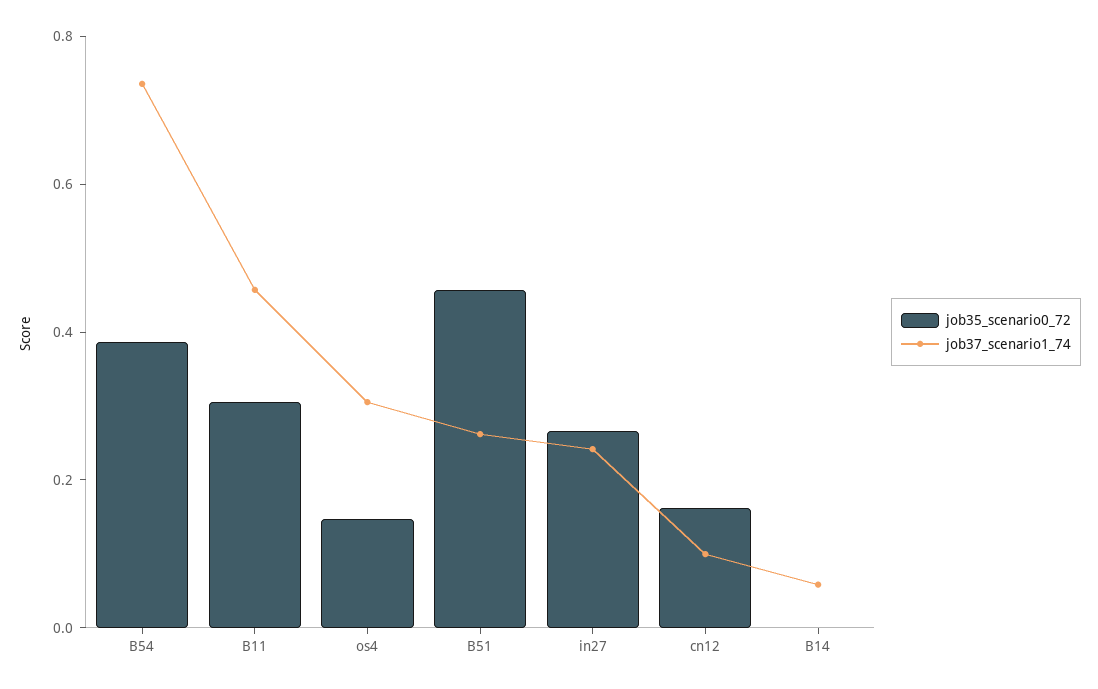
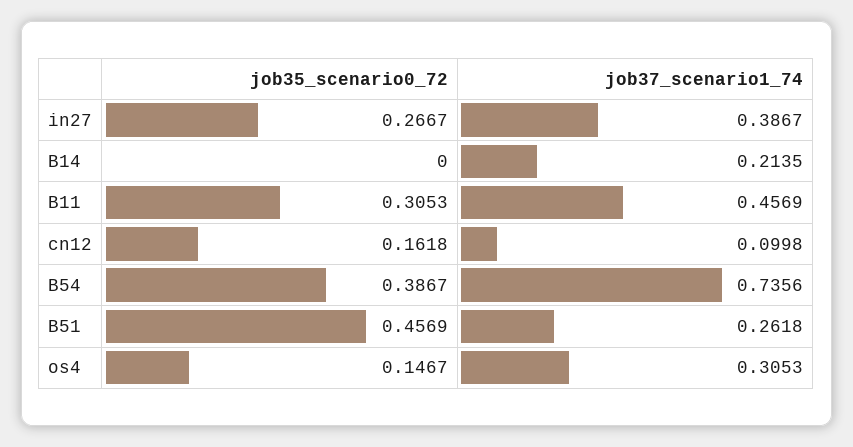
job37_scenario1_74, in27: 0.25 -> 0.3867
job37_scenario1_74, B14: 0.05 -> 0.2135

